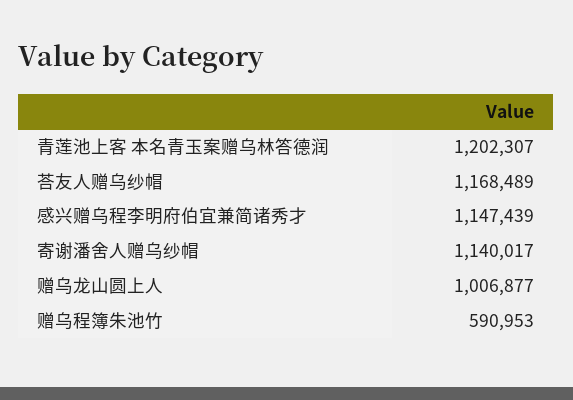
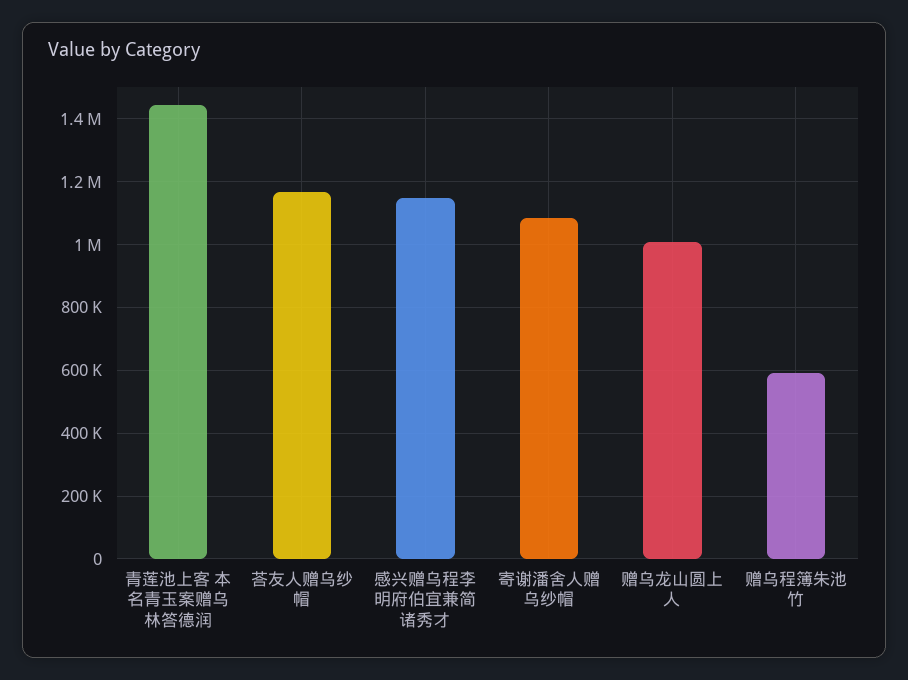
青莲池上客 本名青玉案赠乌林答德润: 1202307 -> 1440000
寄谢潘舍人赠乌纱帽: 1140017 -> 1080000

